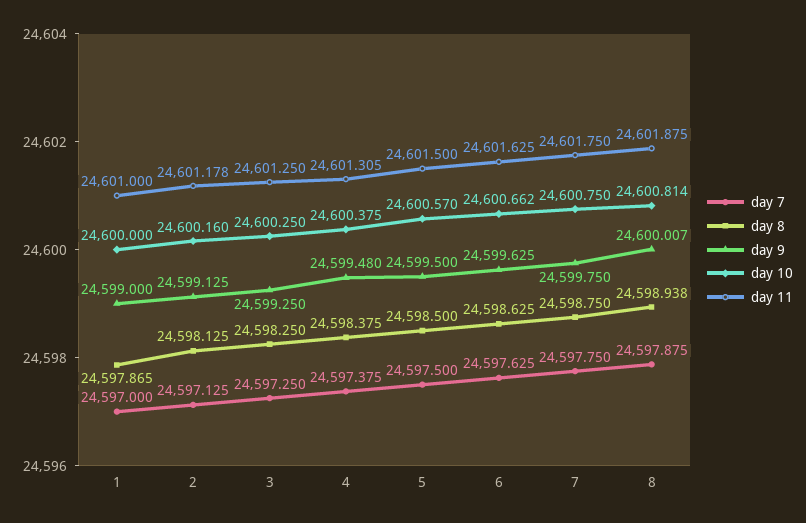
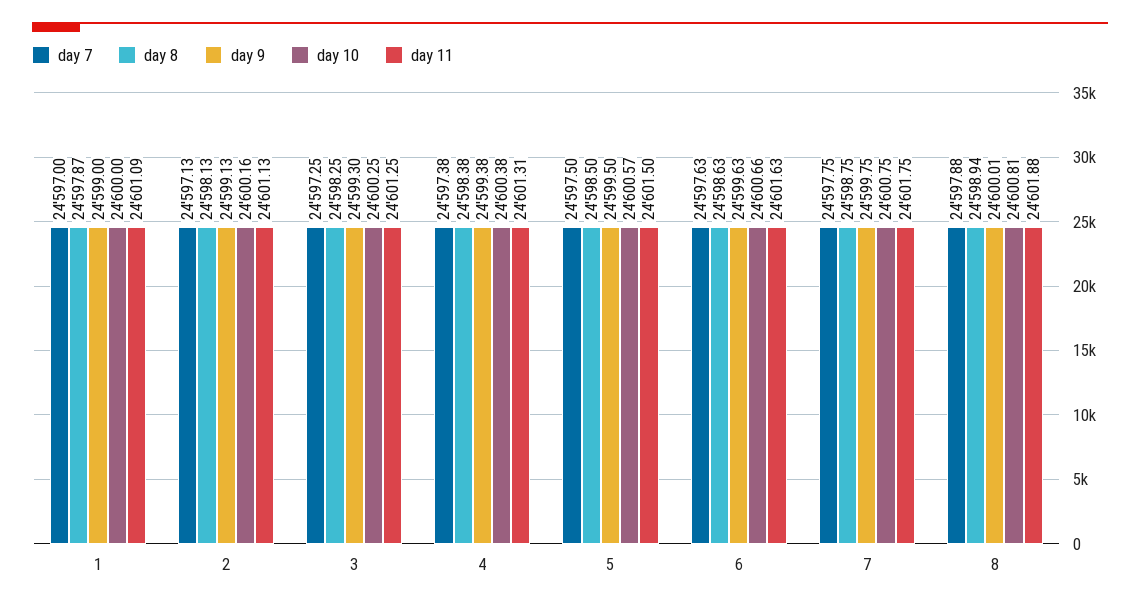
day 11, 1: 24601 -> 24601.09
day 11, 2: 24601.178 -> 24601.13
day 9, 3: 24599.25 -> 24599.3
day 9, 4: 24599.48 -> 24599.38

